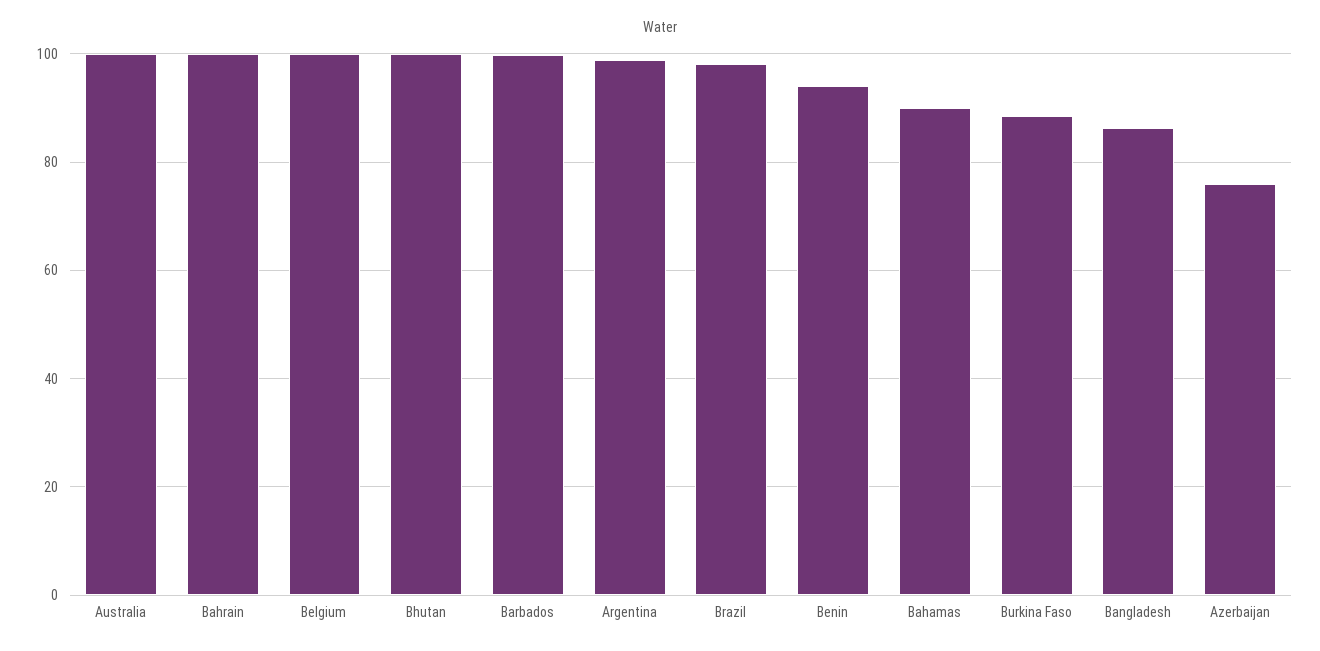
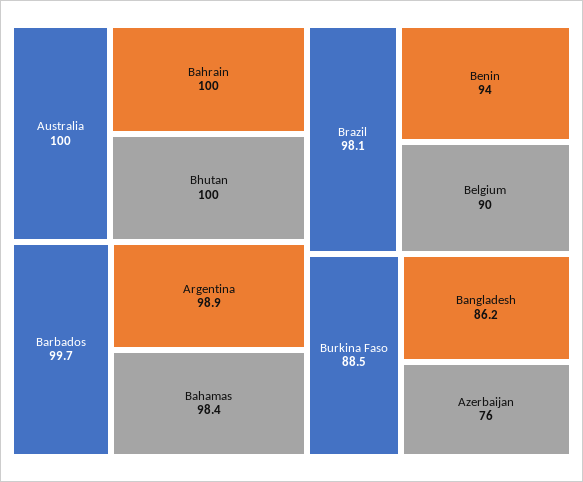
Belgium: 100 -> 90
Bahamas: 90 -> 98.4

